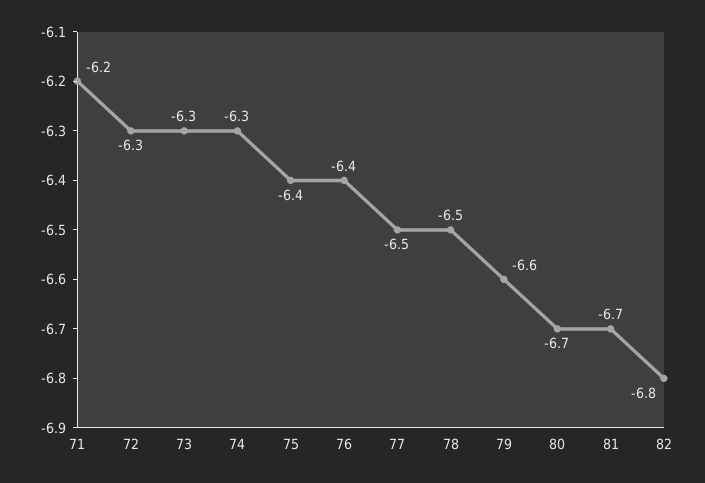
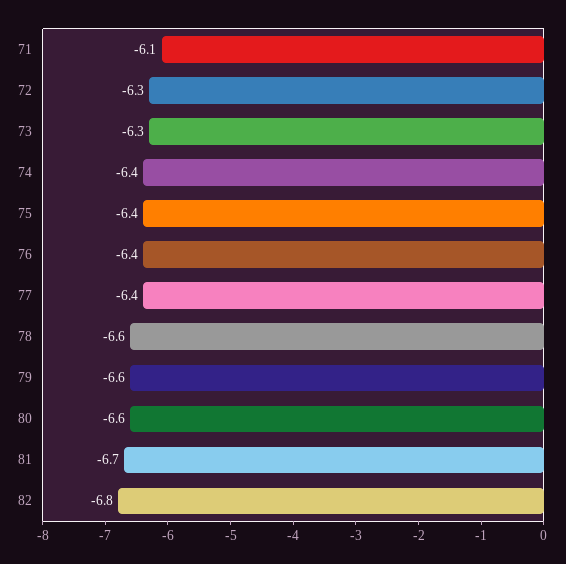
71: -6.2 -> -6.1
74: -6.3 -> -6.4
77: -6.5 -> -6.4
78: -6.5 -> -6.6
80: -6.7 -> -6.6

